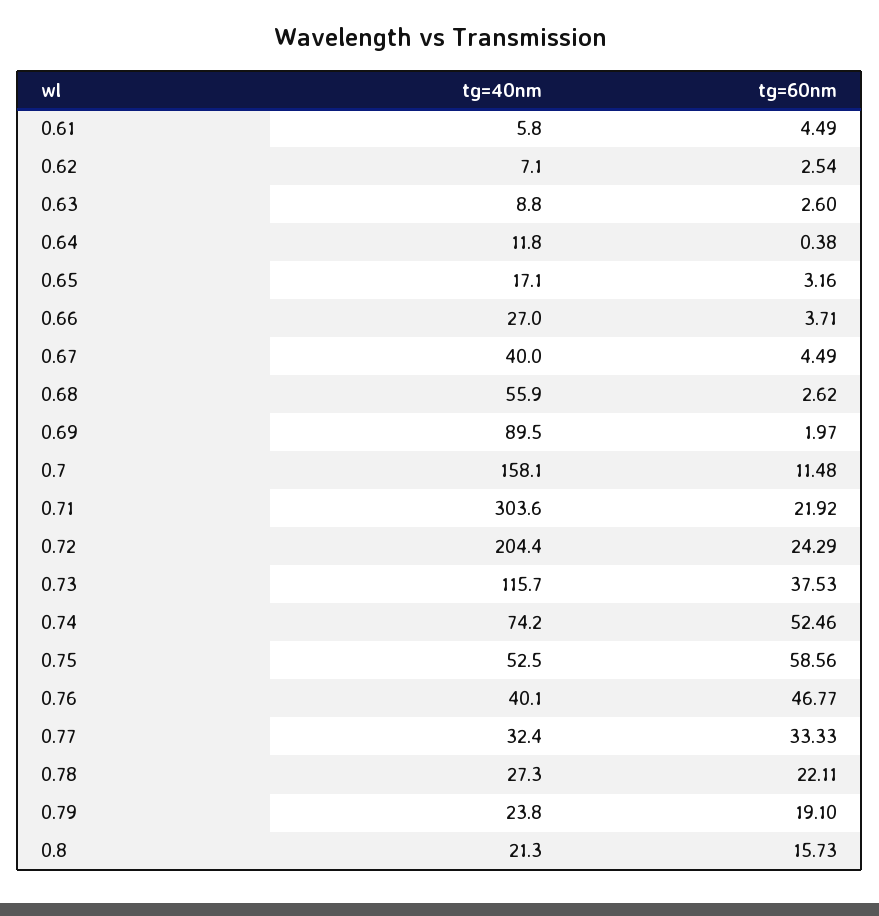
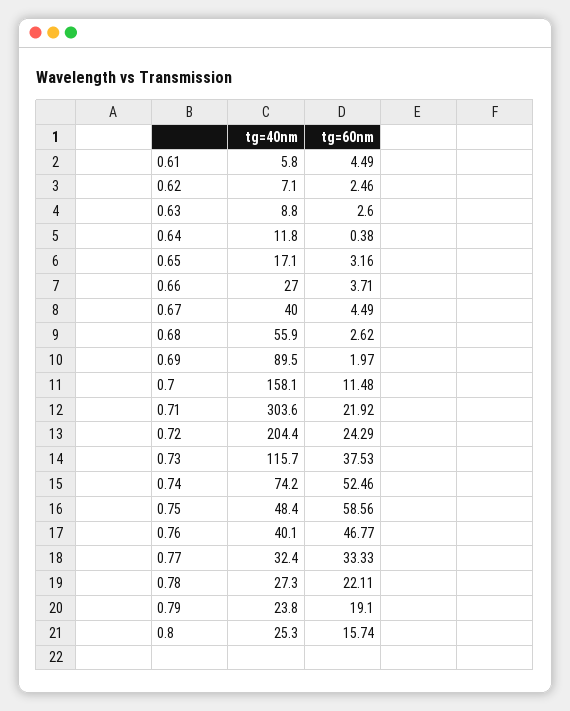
tg=60nm, 0.62: 2.54 -> 2.46
tg=40nm, 0.75: 52.5 -> 48.4
tg=40nm, 0.8: 21.3 -> 25.3
tg=60nm, 0.8: 15.73 -> 15.74

